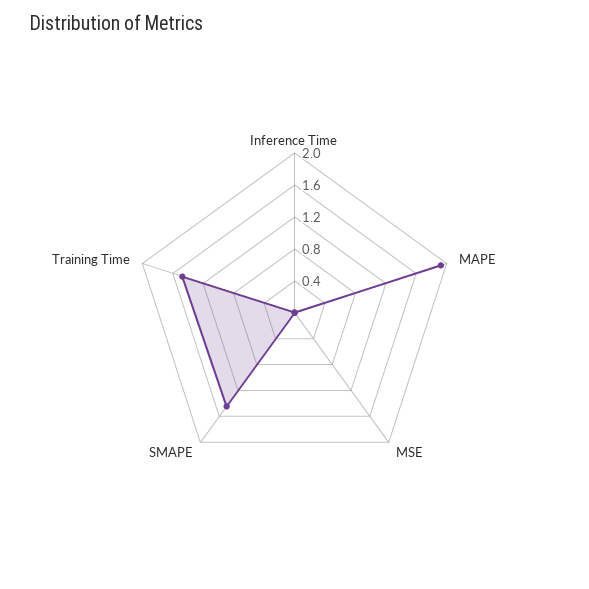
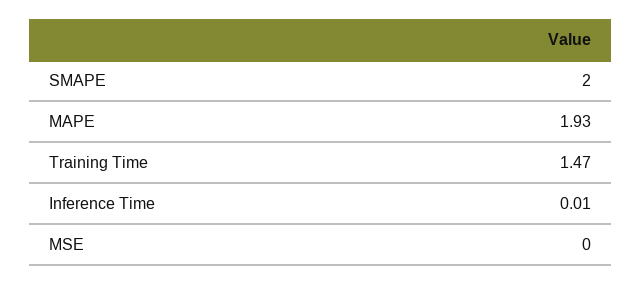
SMAPE: 1.4 -> 2

